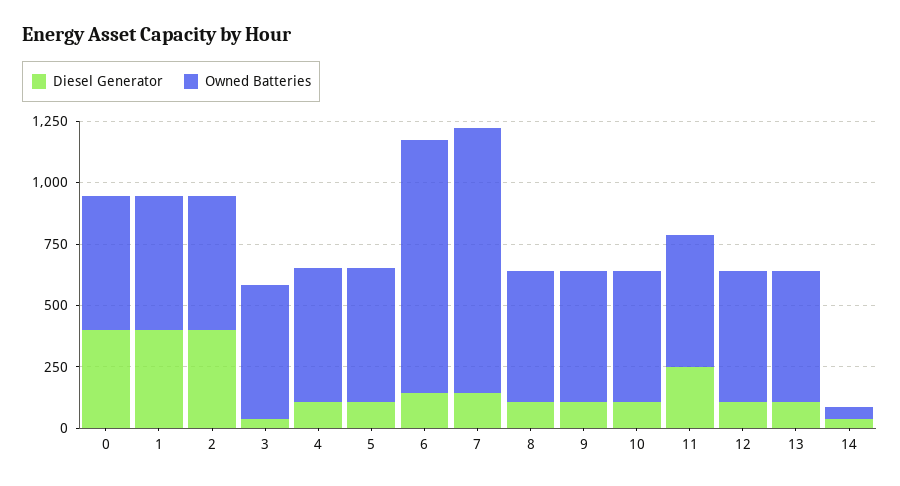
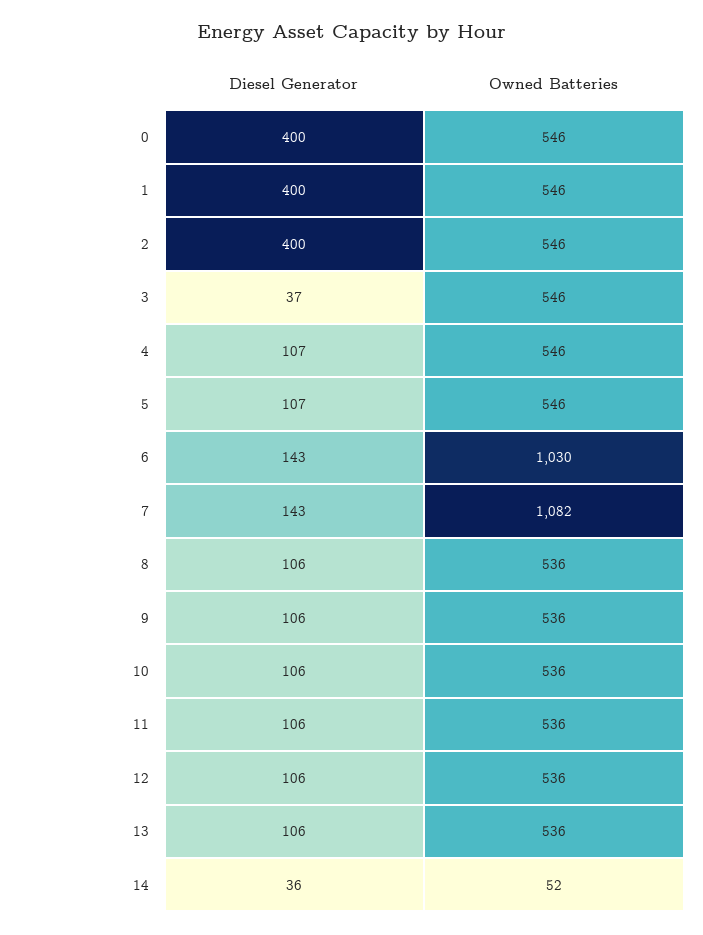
Diesel Generator, 11: 250 -> 106

